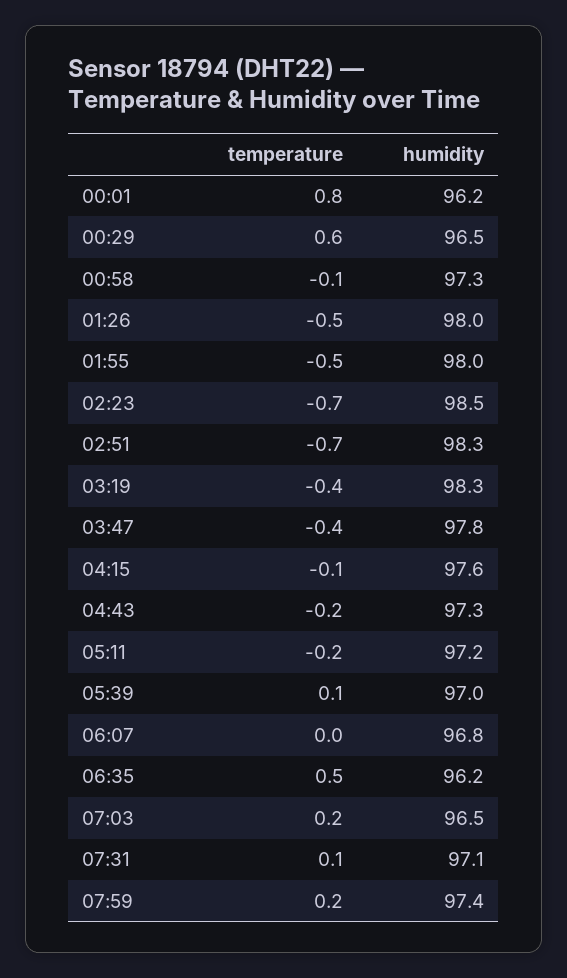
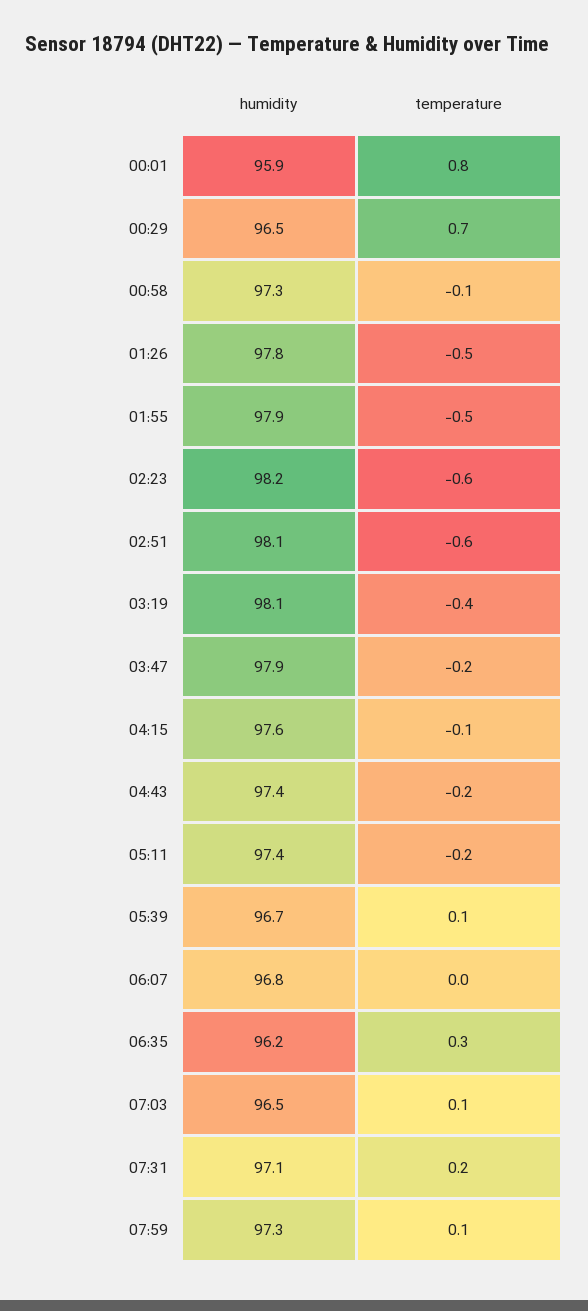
humidity, 00:01: 96.2 -> 95.9
temperature, 00:29: 0.6 -> 0.7
humidity, 01:26: 98 -> 97.8
humidity, 01:55: 98 -> 97.9
temperature, 02:23: -0.7 -> -0.6
humidity, 02:23: 98.5 -> 98.2
temperature, 02:51: -0.7 -> -0.6
humidity, 02:51: 98.3 -> 98.1
humidity, 03:19: 98.3 -> 98.1
temperature, 03:47: -0.4 -> -0.2
humidity, 03:47: 97.8 -> 97.9
humidity, 04:43: 97.3 -> 97.4
humidity, 05:11: 97.2 -> 97.4
humidity, 05:39: 97 -> 96.7
temperature, 06:35: 0.5 -> 0.3
temperature, 07:03: 0.2 -> 0.1
temperature, 07:31: 0.1 -> 0.2
temperature, 07:59: 0.2 -> 0.1
humidity, 07:59: 97.4 -> 97.3

